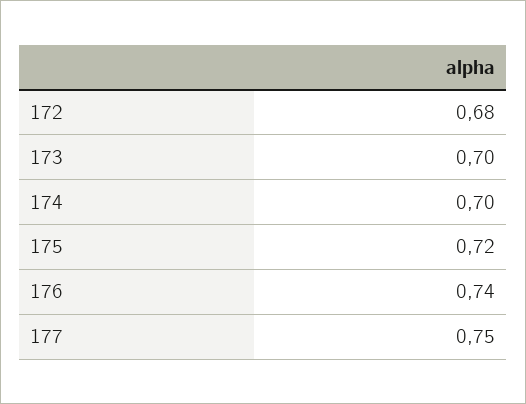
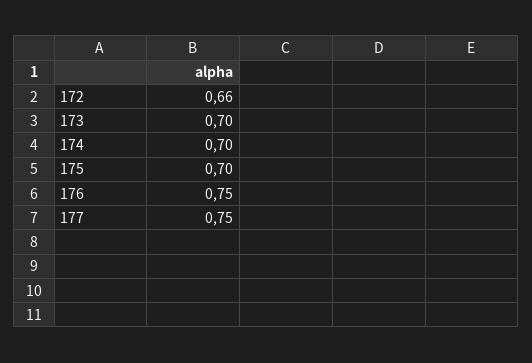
172: 0.68 -> 0.66
175: 0.72 -> 0.7
176: 0.74 -> 0.75

